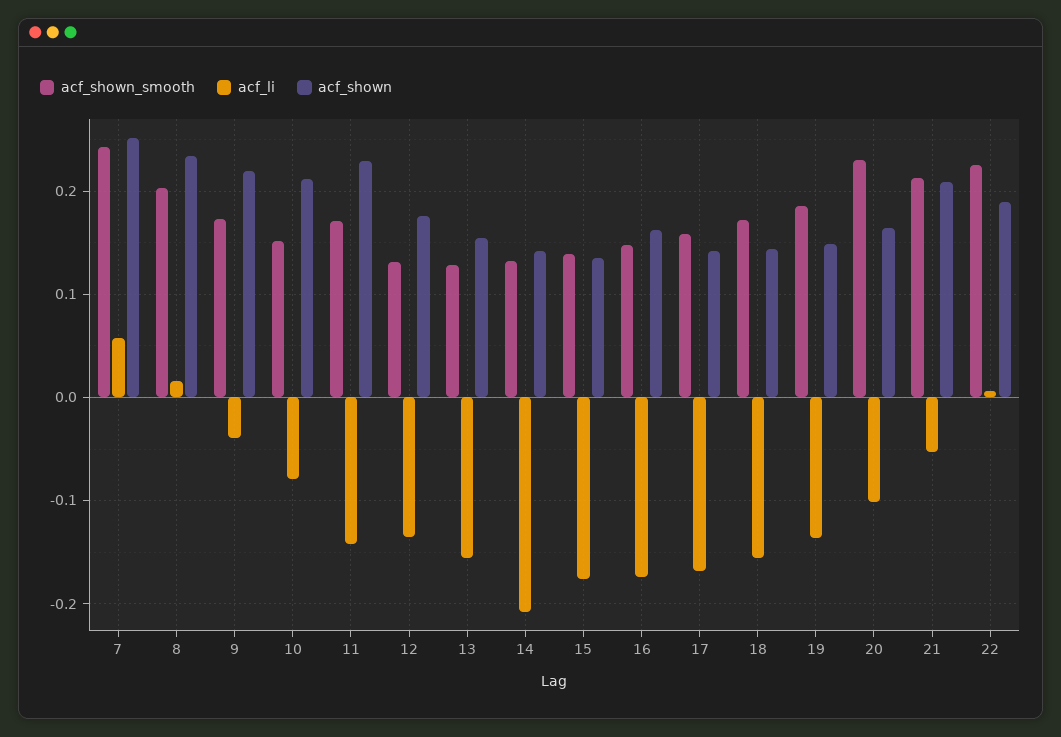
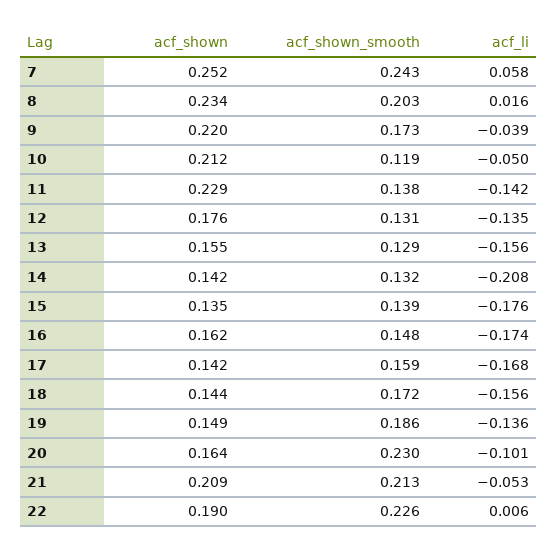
acf_shown_smooth, 10: 0.15 -> 0.119
acf_li, 10: -0.08 -> -0.05
acf_shown_smooth, 11: 0.17 -> 0.138

